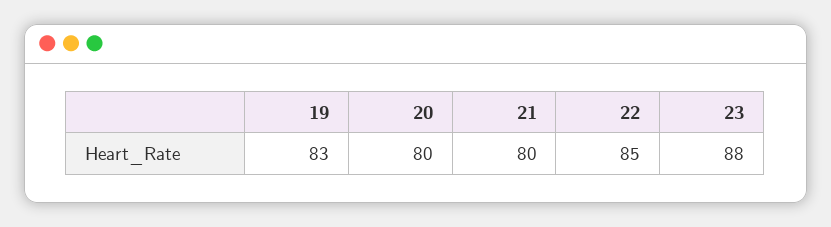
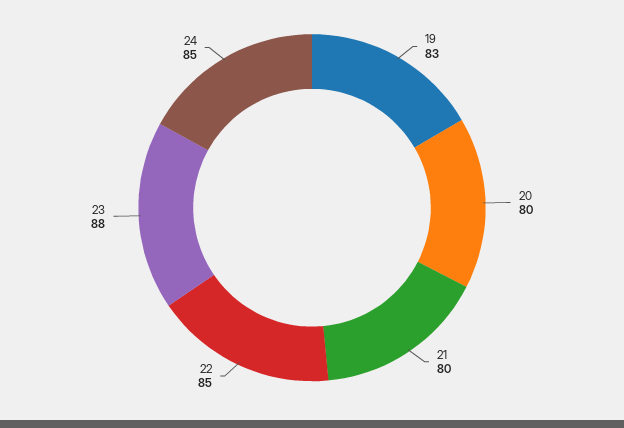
24: none -> 85

